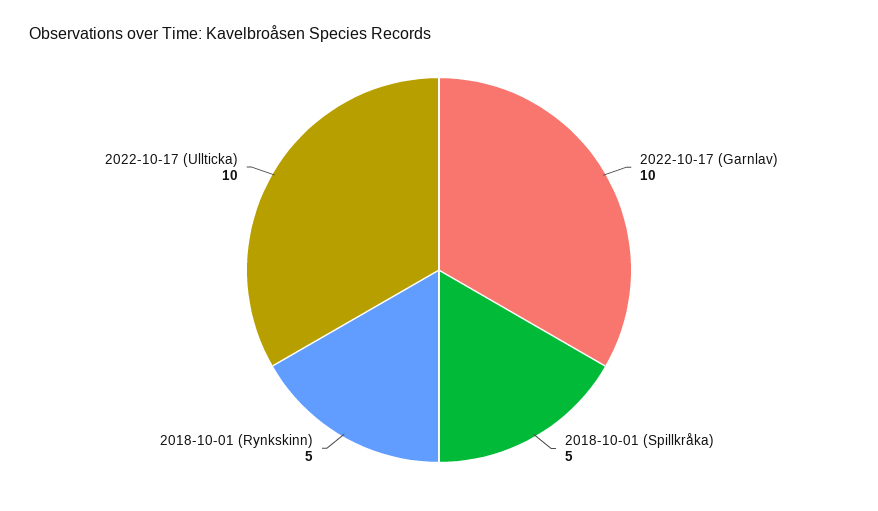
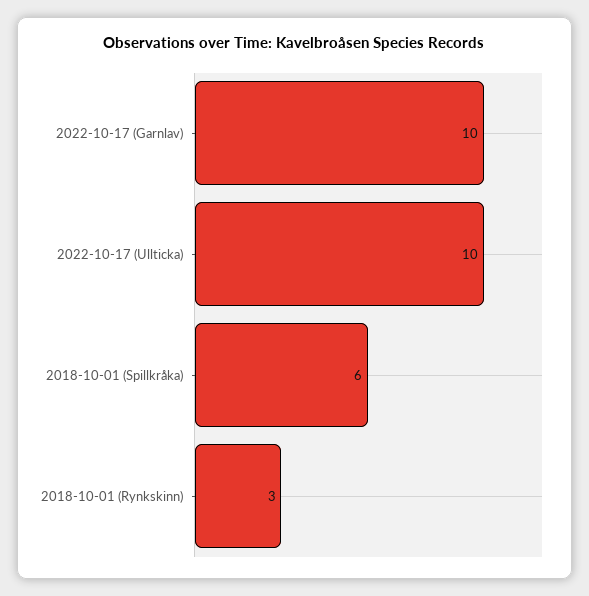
2018-10-01 (Spillkråka): 5 -> 6
2018-10-01 (Rynkskinn): 5 -> 3

